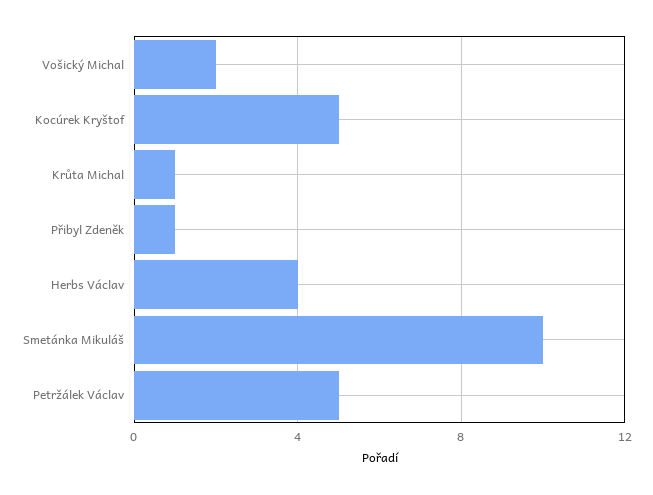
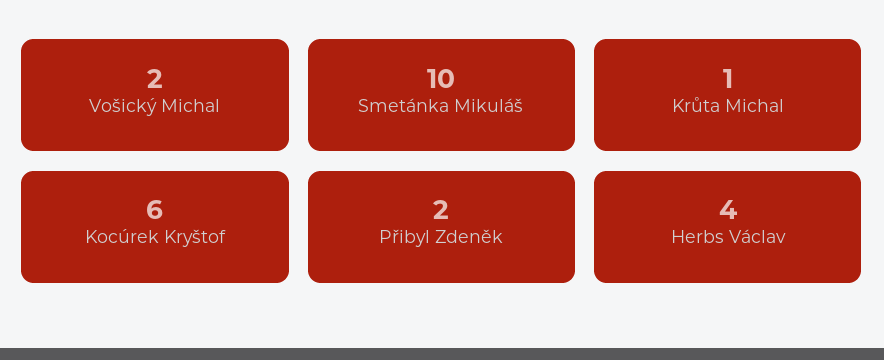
Kocúrek Kryštof: 5 -> 6
Přibyl Zdeněk: 1 -> 2
Petržálek Václav: 5 -> none

